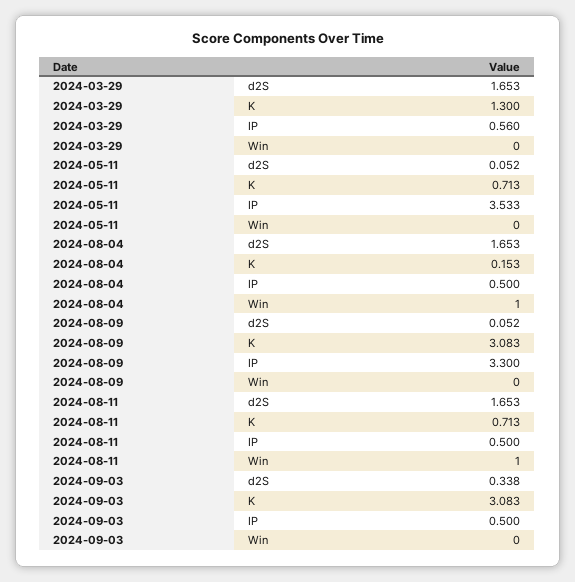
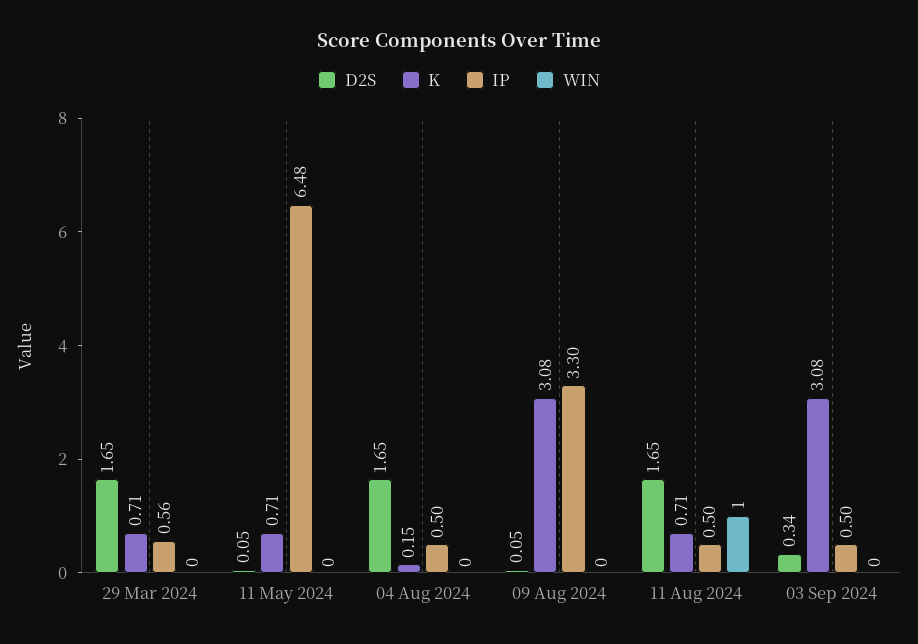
K, 2024-03-29: 1.3 -> 0.71
IP, 2024-05-11: 3.533 -> 6.48
Win, 2024-08-04: 1 -> 0

